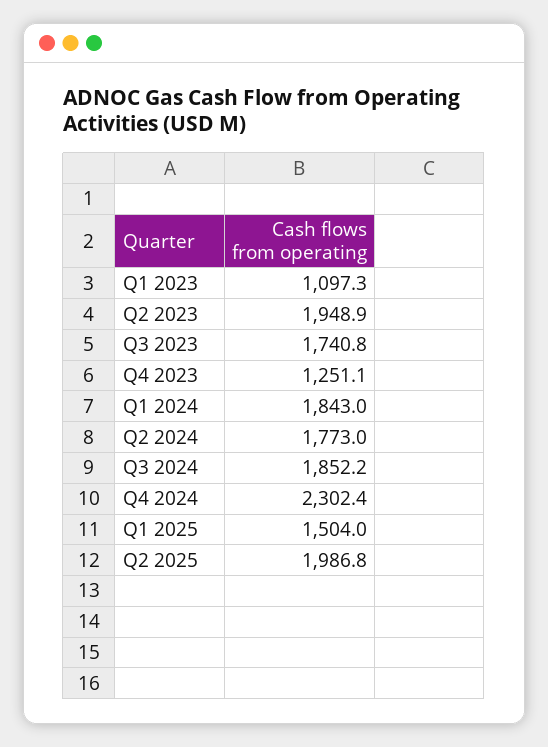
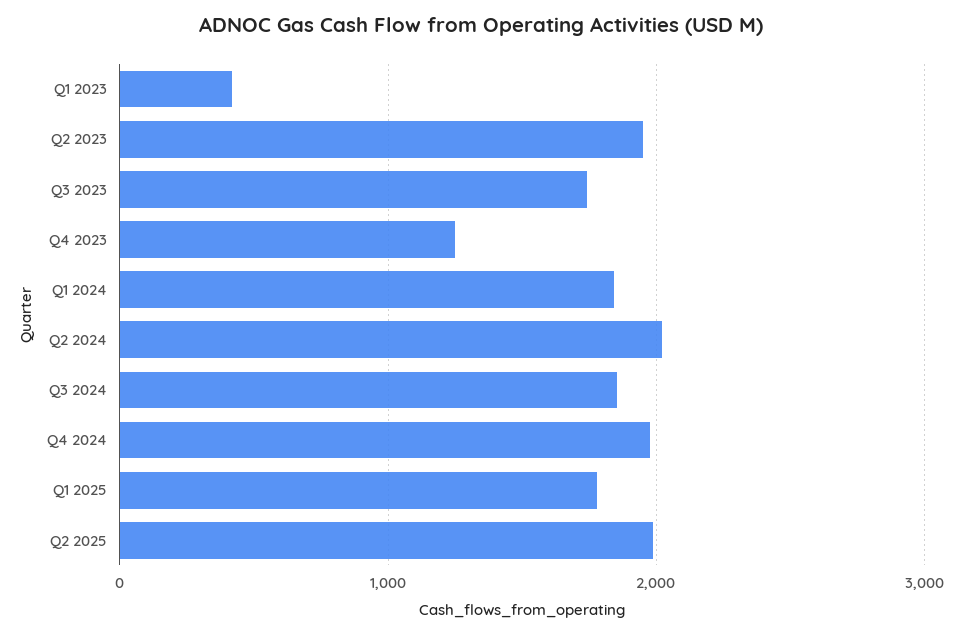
Q1 2023: 1097.3 -> 400
Q2 2024: 1773 -> 2000
Q4 2024: 2302.4 -> 2000
Q1 2025: 1504 -> 1800

